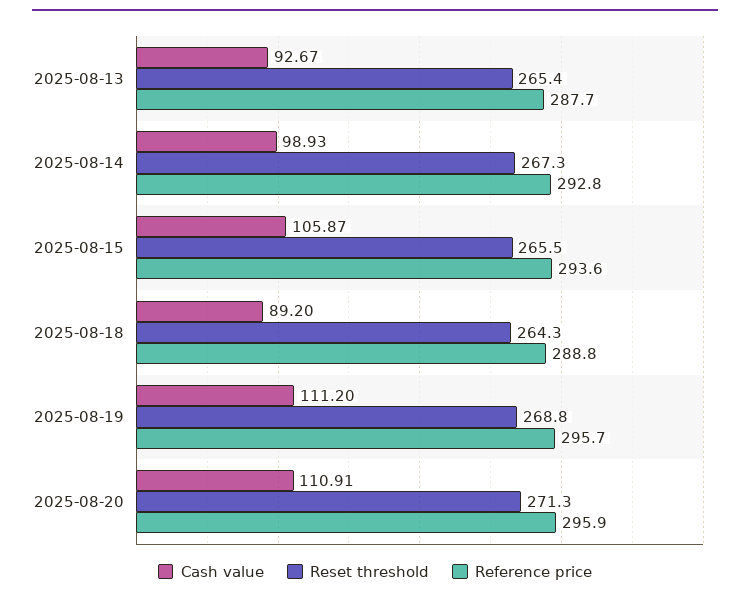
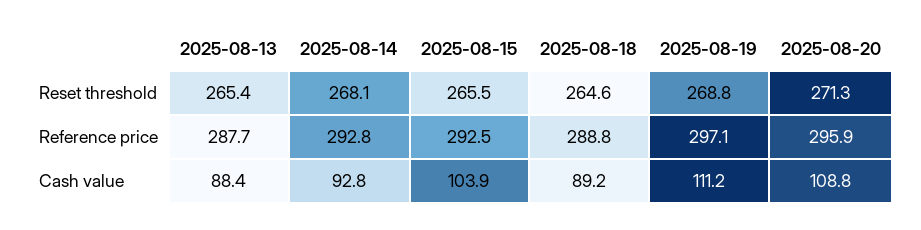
Cash value, 2025-08-13: 92.67 -> 88.4
Cash value, 2025-08-14: 98.93 -> 92.8
Reset threshold, 2025-08-14: 267.3 -> 268.1
Cash value, 2025-08-15: 105.87 -> 103.9
Reference price, 2025-08-15: 293.6 -> 292.5
Reset threshold, 2025-08-18: 264.3 -> 264.6
Reference price, 2025-08-19: 295.7 -> 297.1
Cash value, 2025-08-20: 110.91 -> 108.8

